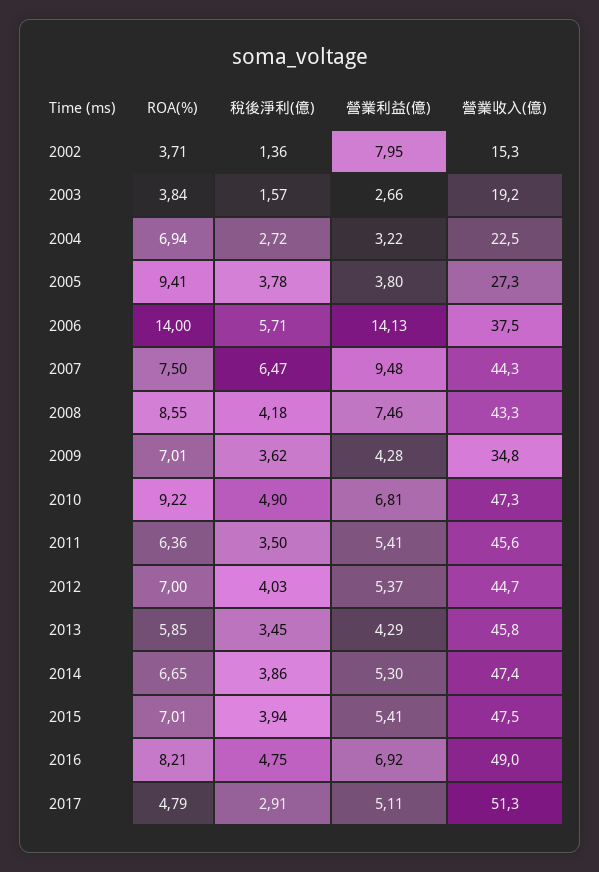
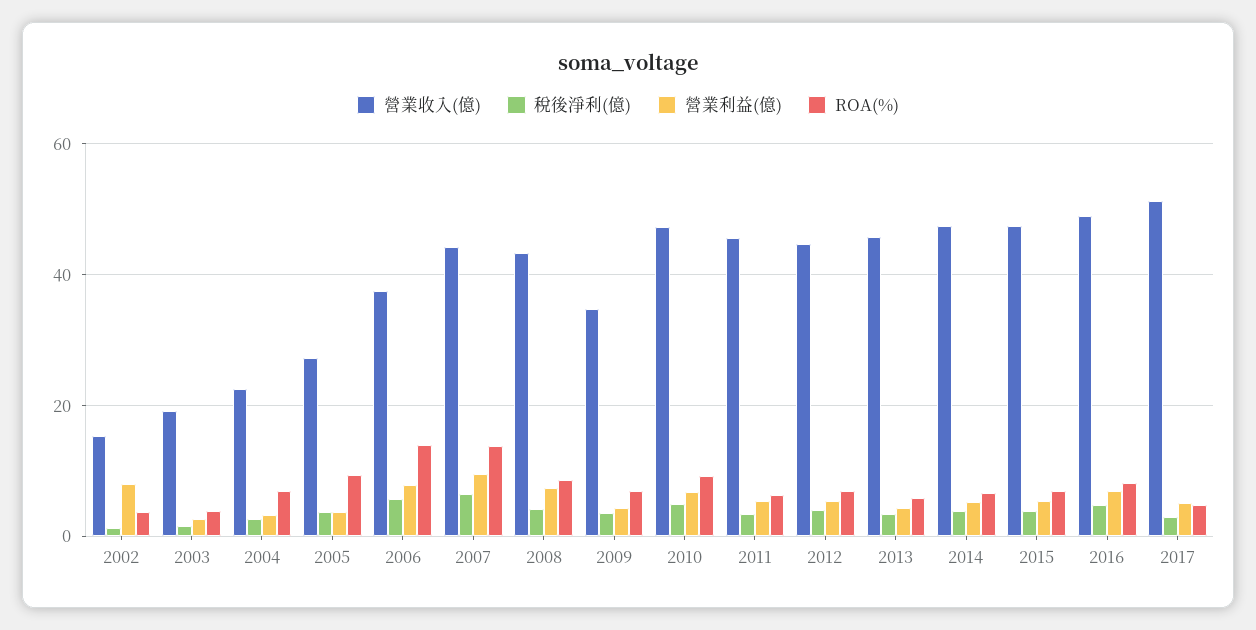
營業利益(億), 2006: 14.13 -> 8
ROA(%), 2007: 7.5 -> 14

